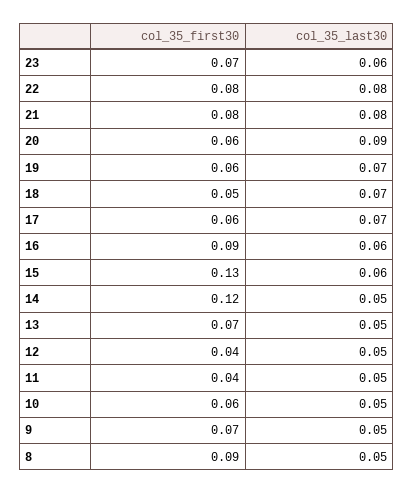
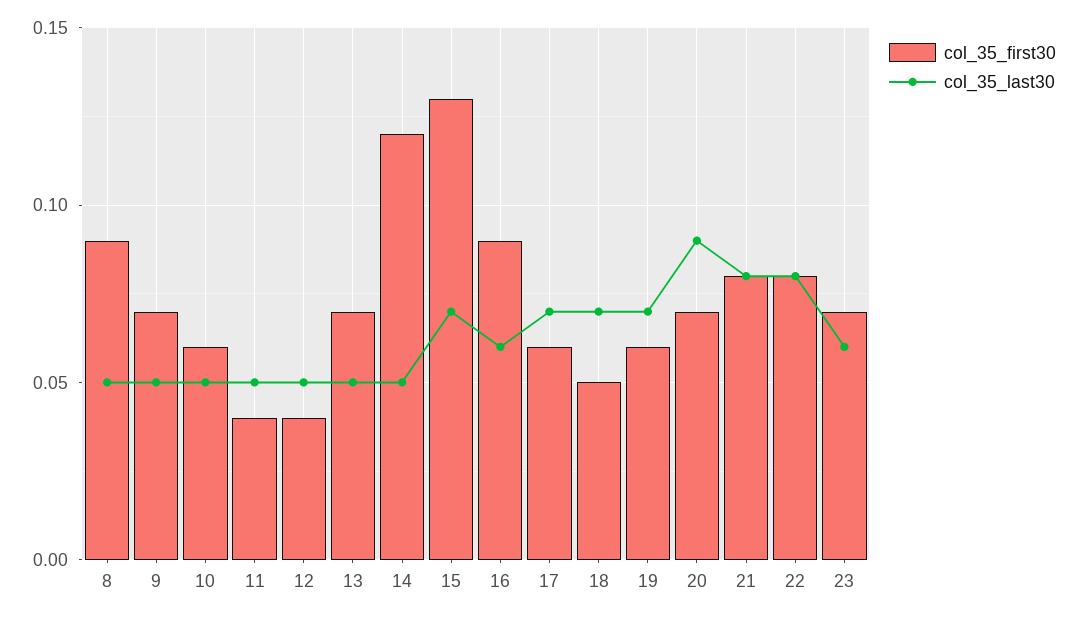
col_35_first30, 20: 0.06 -> 0.07
col_35_last30, 15: 0.06 -> 0.07

